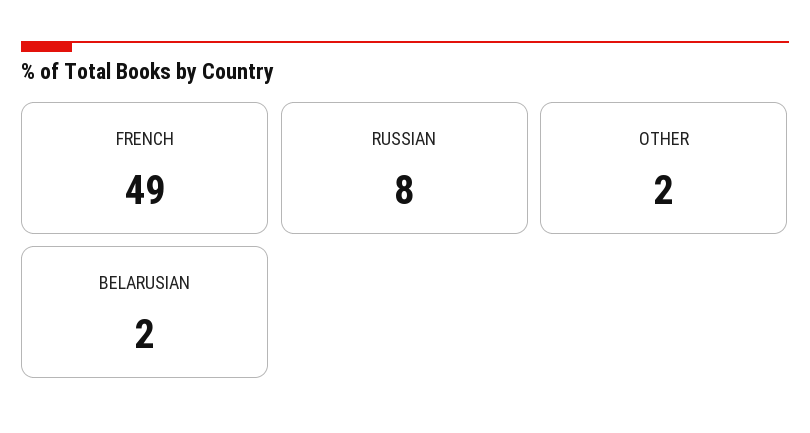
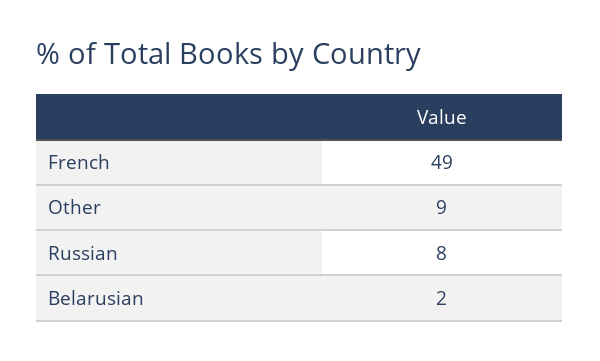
OTHER: 2 -> 9

